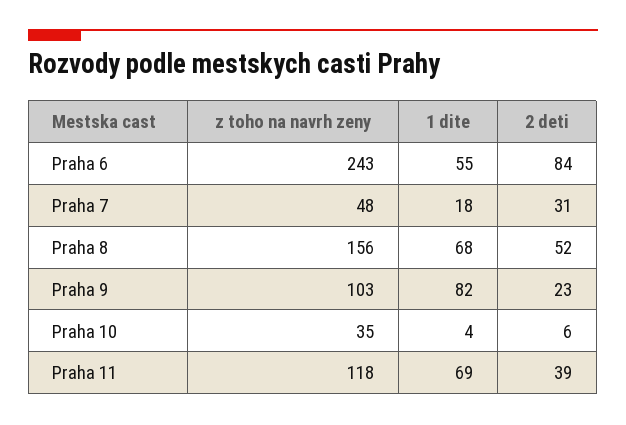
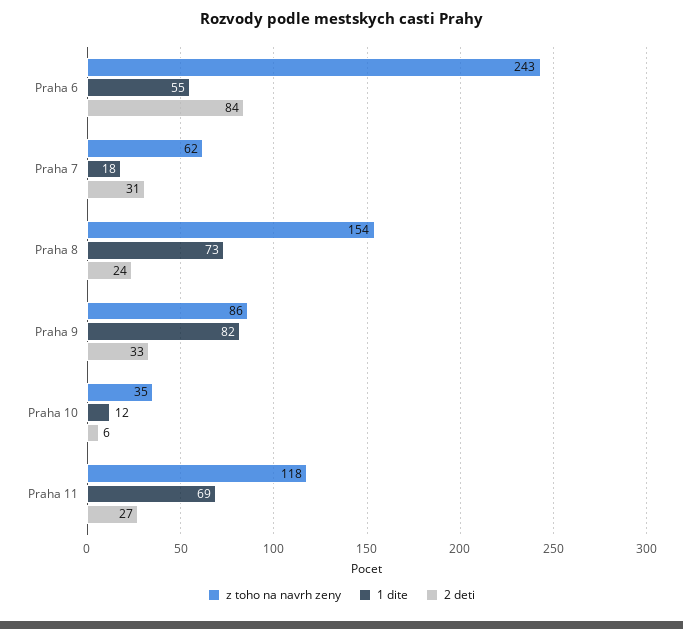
z toho na navrh zeny, Praha 7: 48 -> 62
z toho na navrh zeny, Praha 8: 156 -> 154
1 dite, Praha 8: 68 -> 73
2 deti, Praha 8: 52 -> 24
z toho na navrh zeny, Praha 9: 103 -> 86
2 deti, Praha 9: 23 -> 33
1 dite, Praha 10: 4 -> 12
2 deti, Praha 11: 39 -> 27

